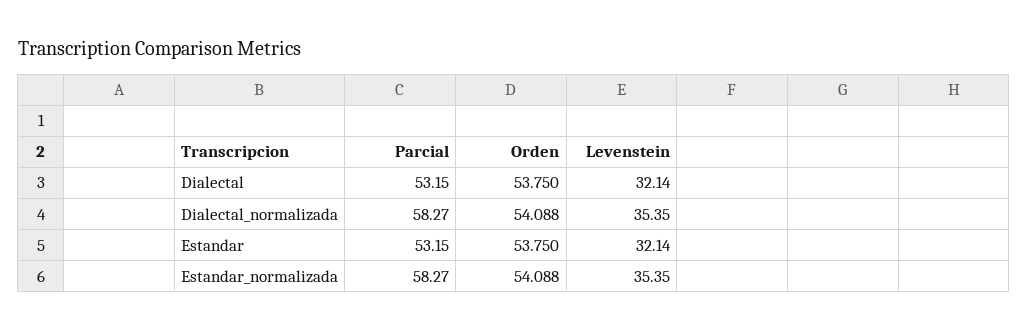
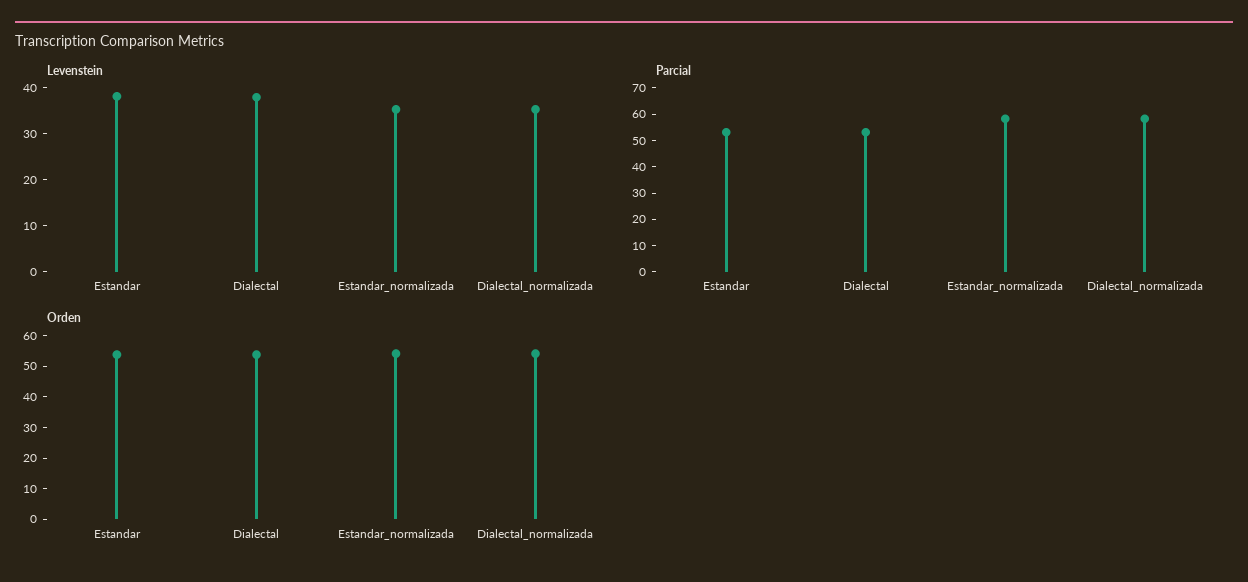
Levenstein, Dialectal: 32.14 -> 38
Levenstein, Estandar: 32.14 -> 38

